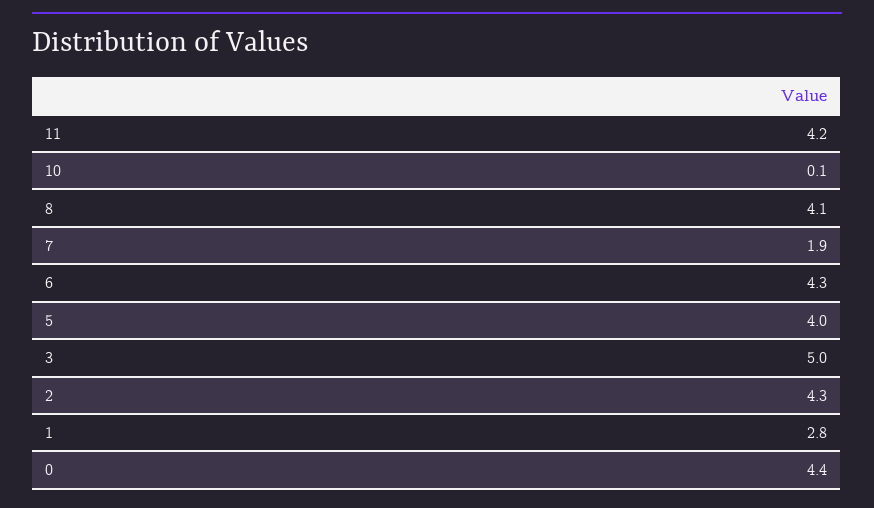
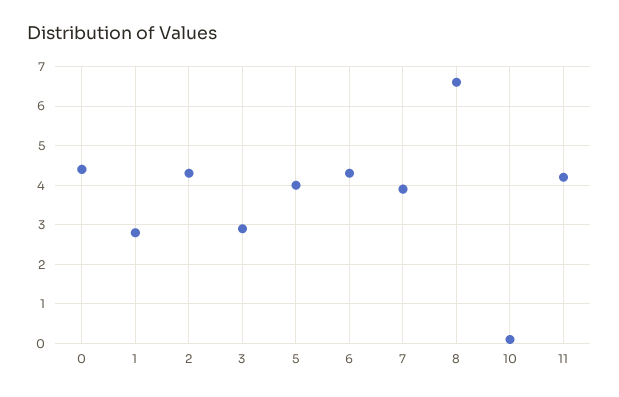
8: 4.1 -> 6.5
7: 1.9 -> 4
3: 5 -> 3

